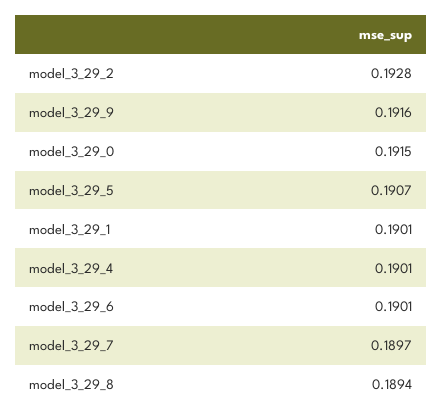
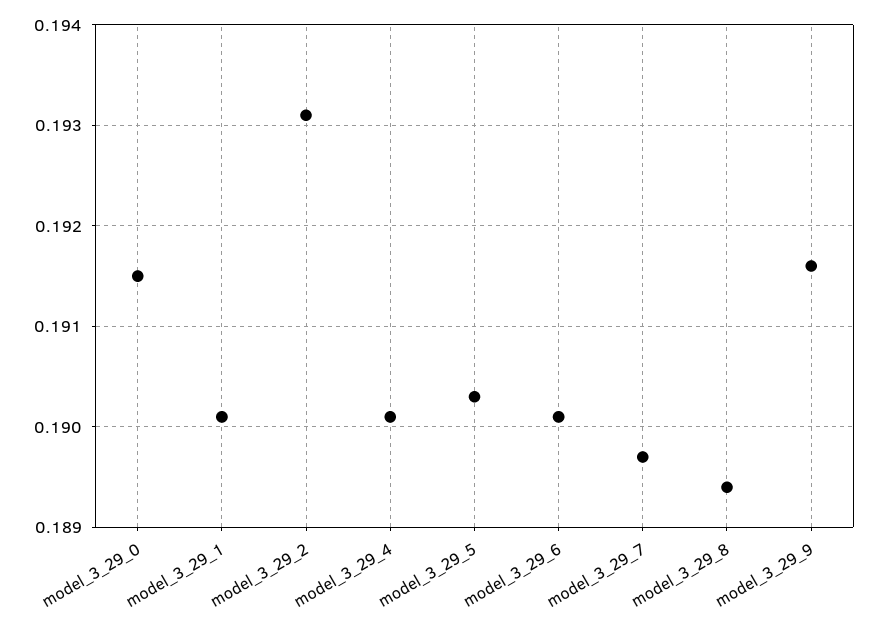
model_3_29_2: 0.1928 -> 0.1931
model_3_29_5: 0.1907 -> 0.1903

